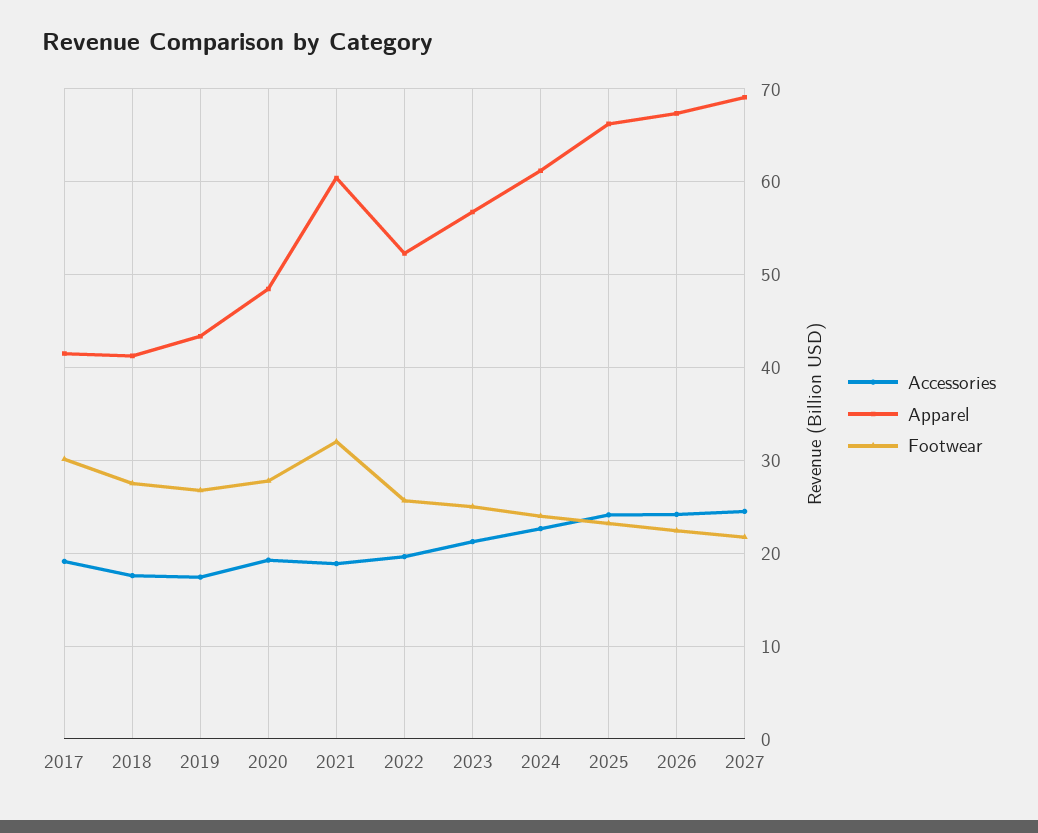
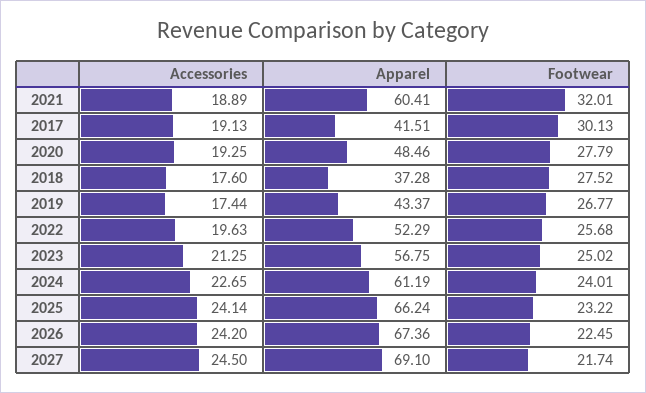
Apparel, 2018: 41 -> 37.28

